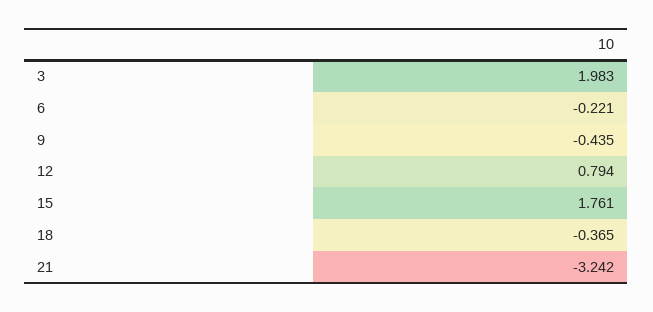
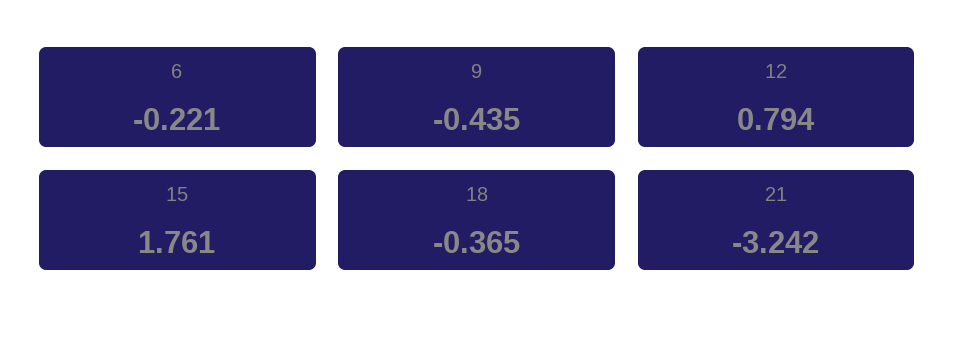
3: 1.983 -> none

